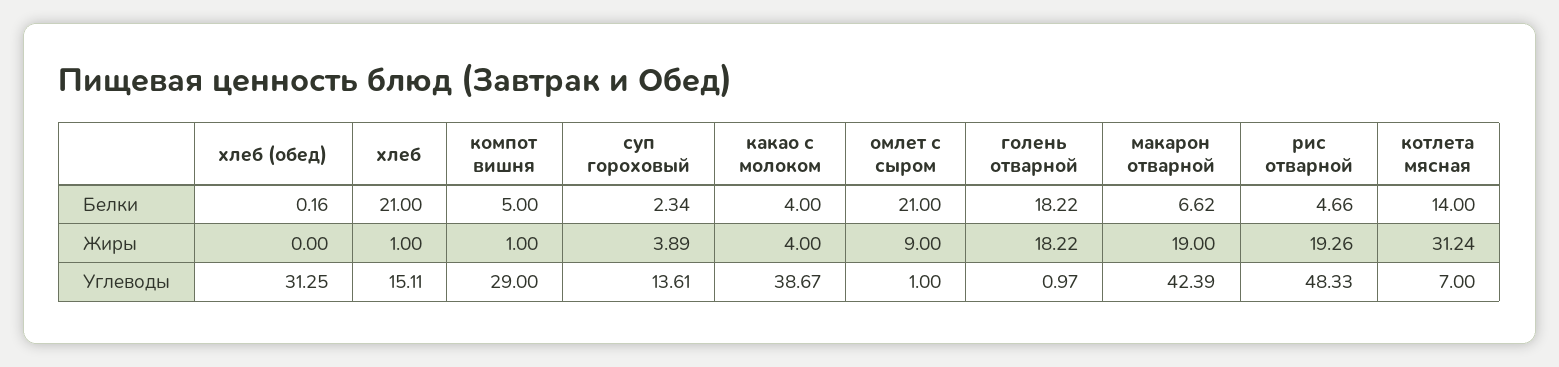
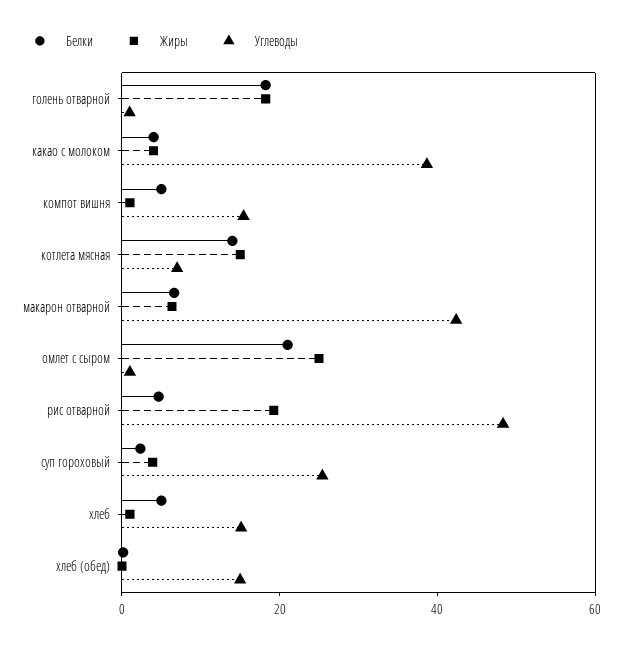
Белки, хлеб: 21 -> 5
Жиры, омлет с сыром: 9 -> 25
Жиры, макарон отварной: 19 -> 5
Жиры, котлета мясная: 31.24 -> 15
Углеводы, хлеб (обед): 31.25 -> 15
Углеводы, компот вишня: 29 -> 15
Углеводы, суп гороховый: 13.61 -> 25

